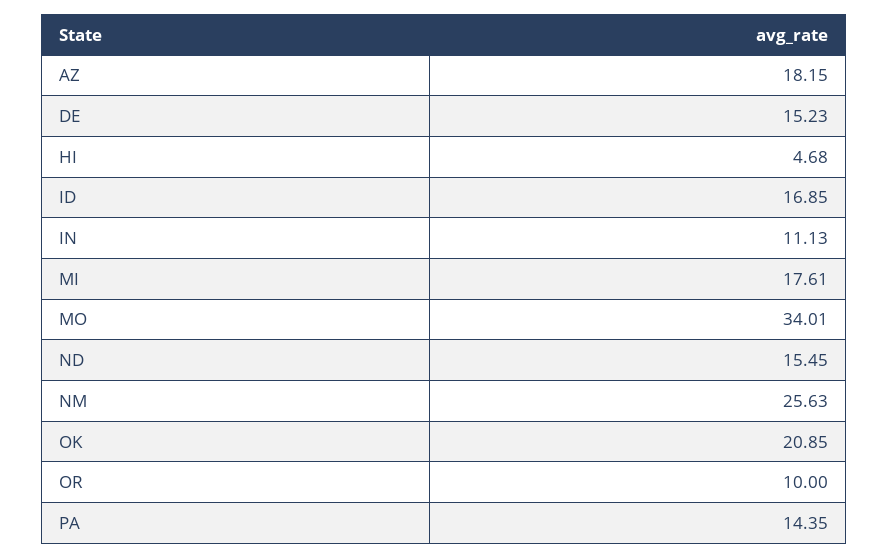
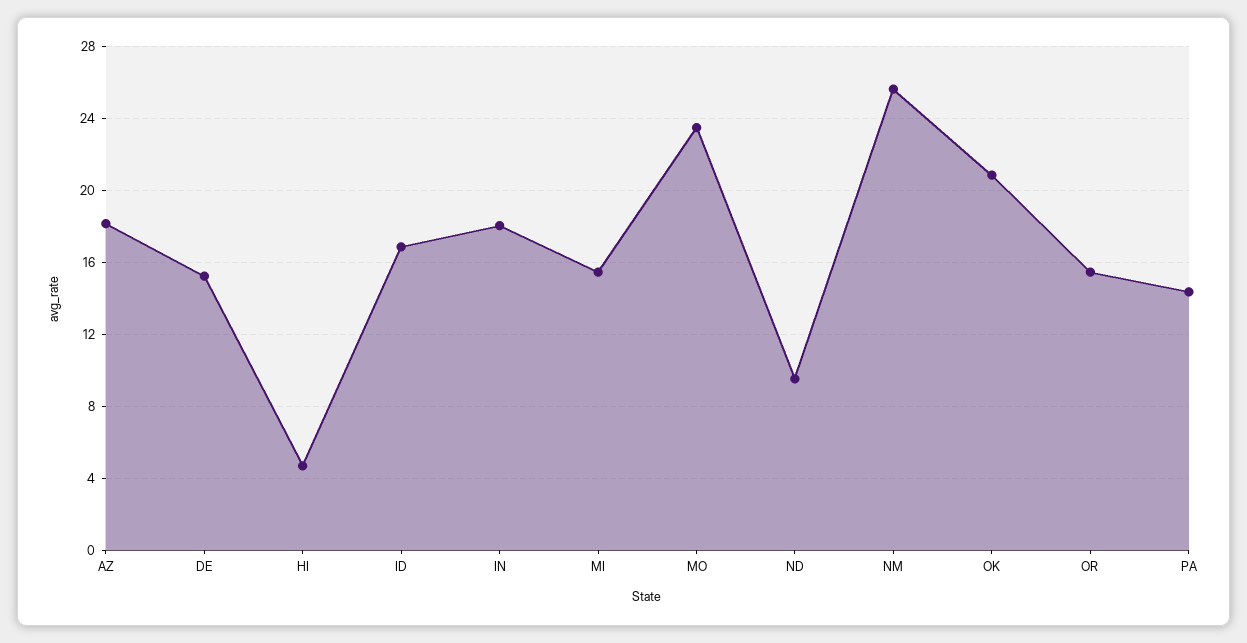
IN: 11.13 -> 18
MI: 17.61 -> 15.5
MO: 34.01 -> 23.5
ND: 15.45 -> 9.5
OR: 10 -> 15.5

